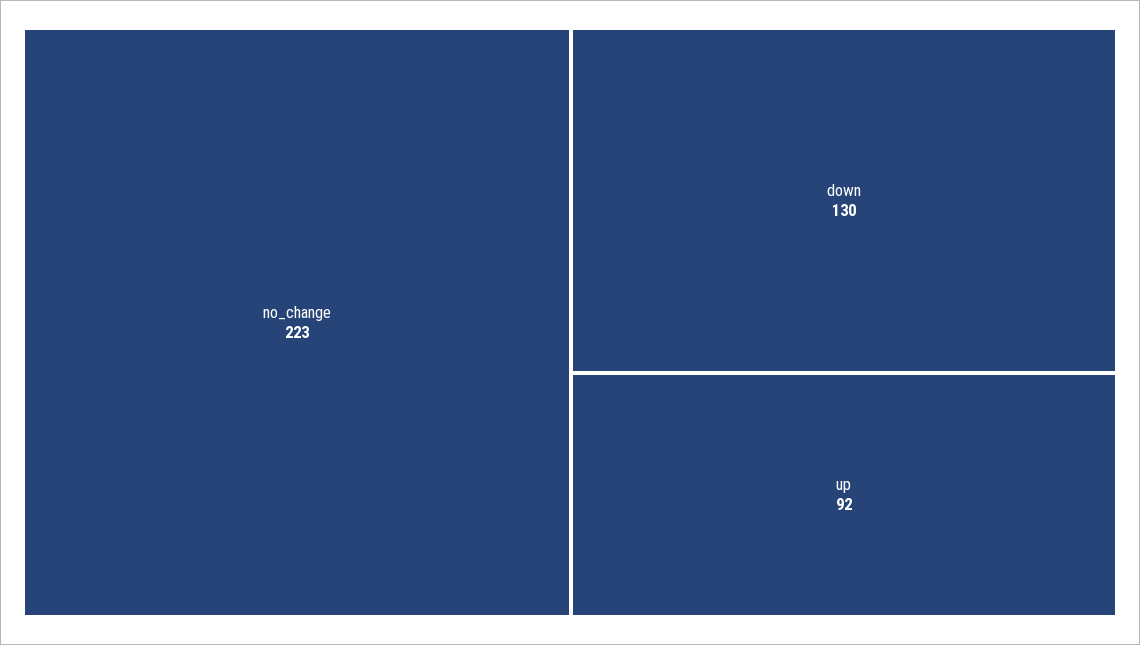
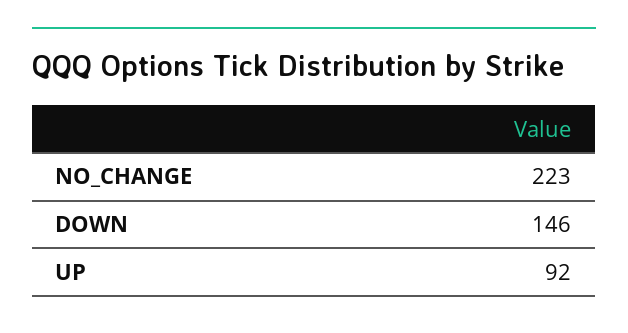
down: 130 -> 146

